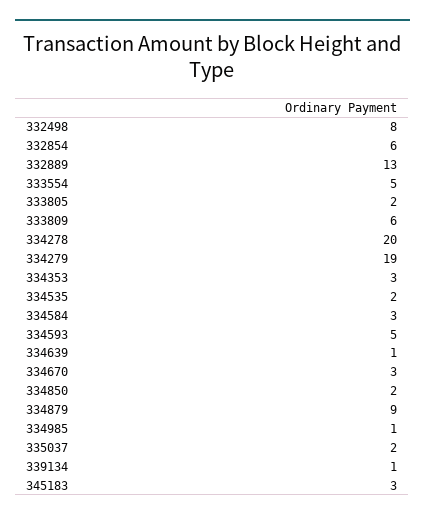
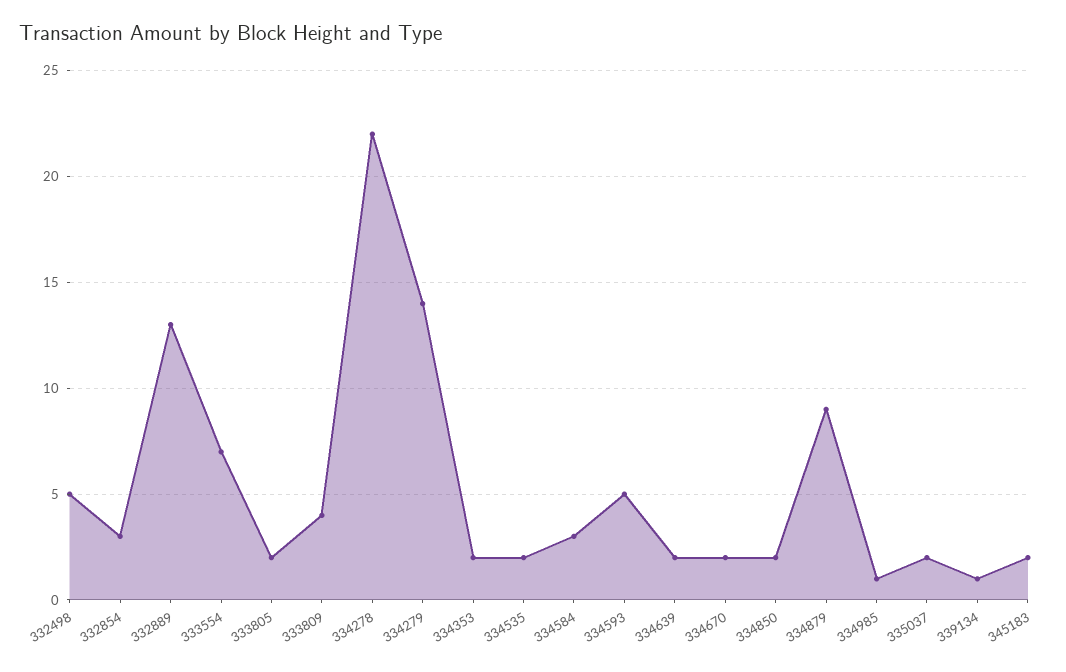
332498: 8 -> 5
332854: 6 -> 3
333554: 5 -> 7
333809: 6 -> 4
334278: 20 -> 22
334279: 19 -> 14
334353: 3 -> 2
334639: 1 -> 2
334670: 3 -> 2
345183: 3 -> 2

